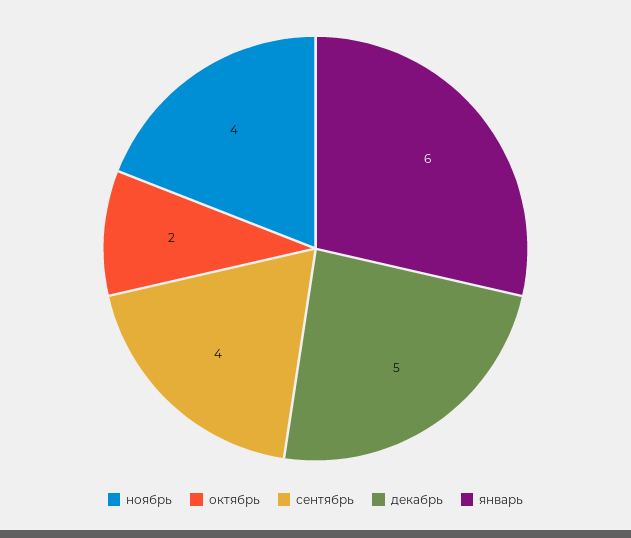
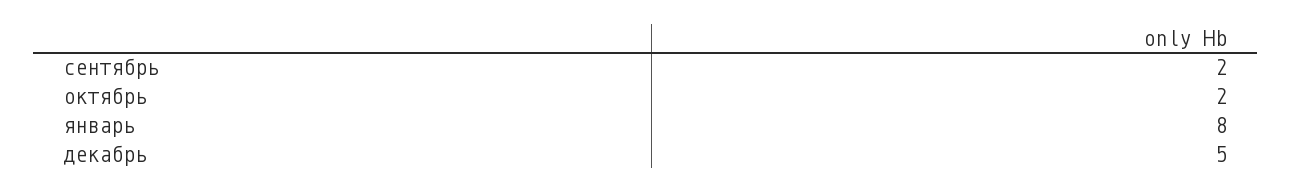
ноябрь: 4 -> none
сентябрь: 4 -> 2
январь: 6 -> 8

